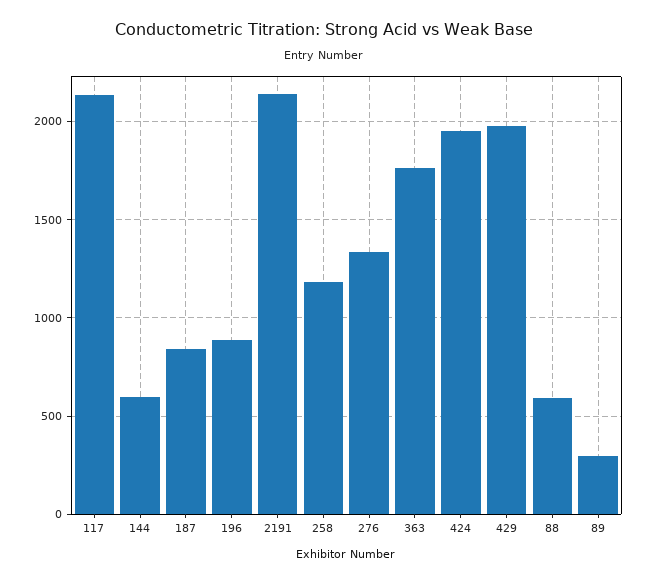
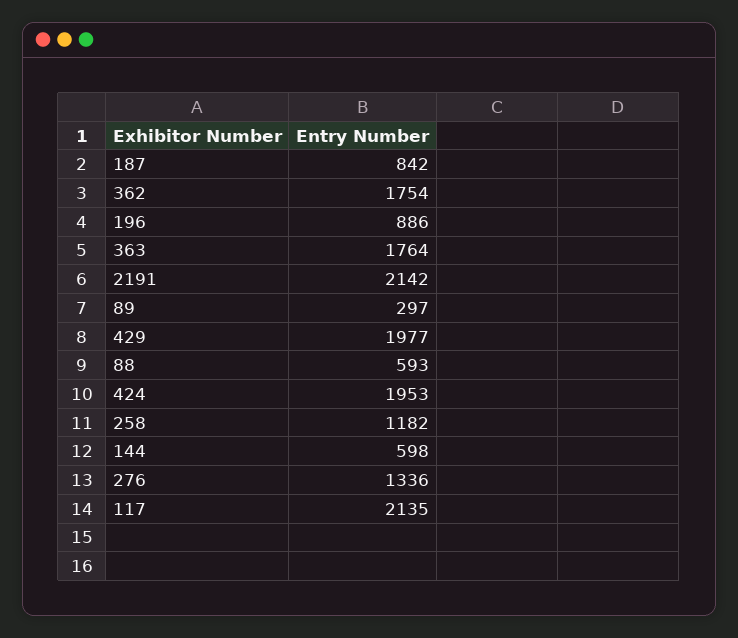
362: none -> 1754

